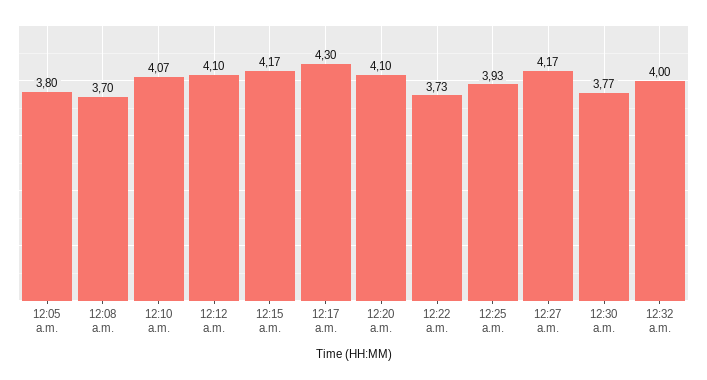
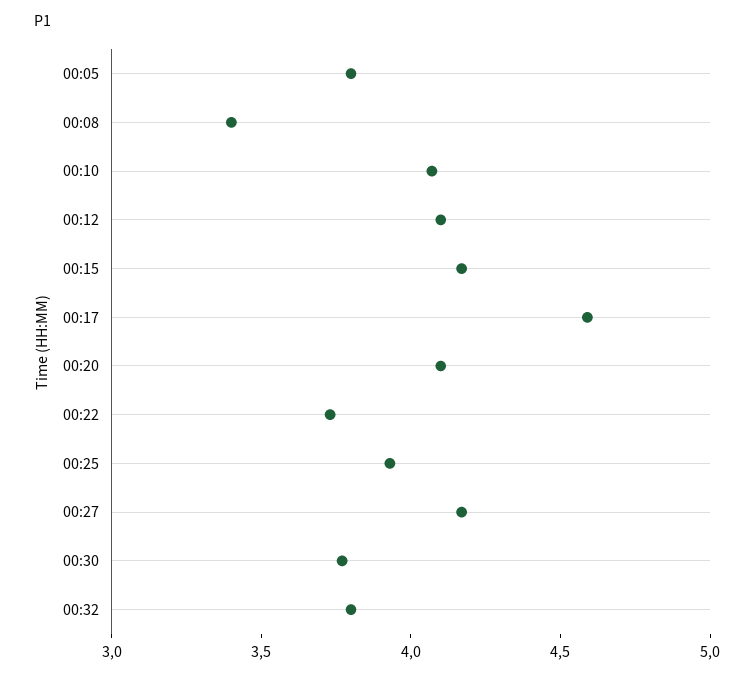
12:08 a.m.: 3.7 -> 3.4
12:17 a.m.: 4.3 -> 4.6
12:32 a.m.: 4 -> 3.8

